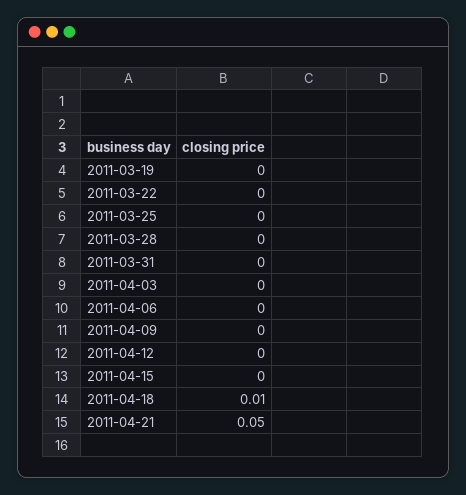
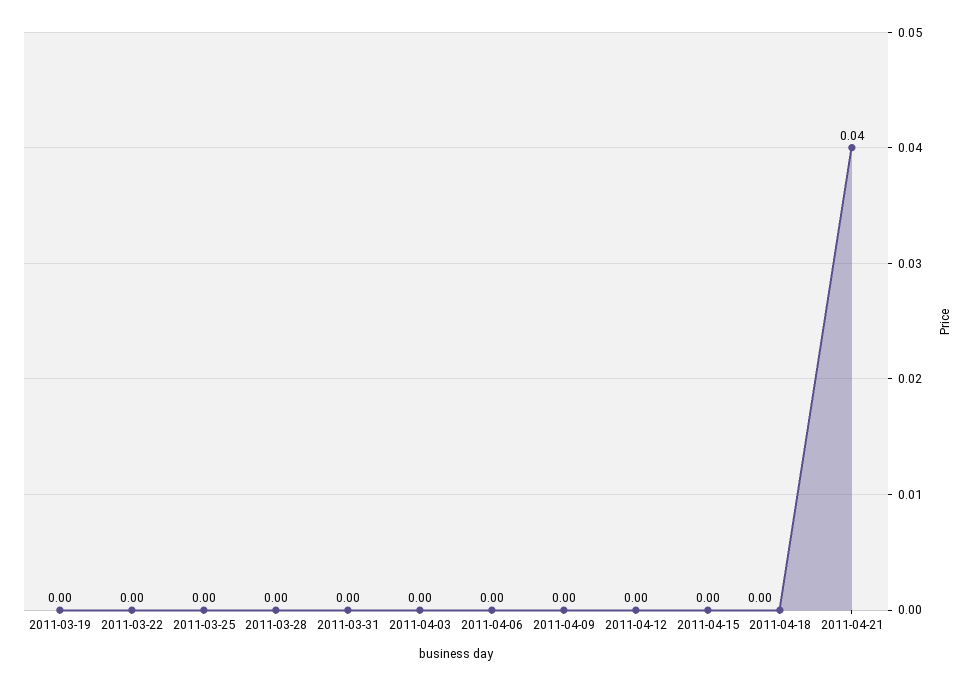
2011-04-18: 0.01 -> 0
2011-04-21: 0.05 -> 0.04

